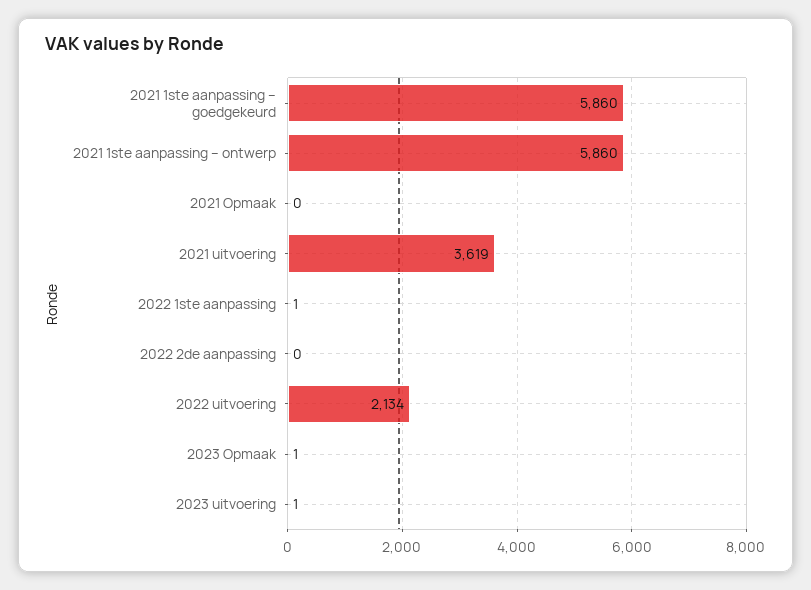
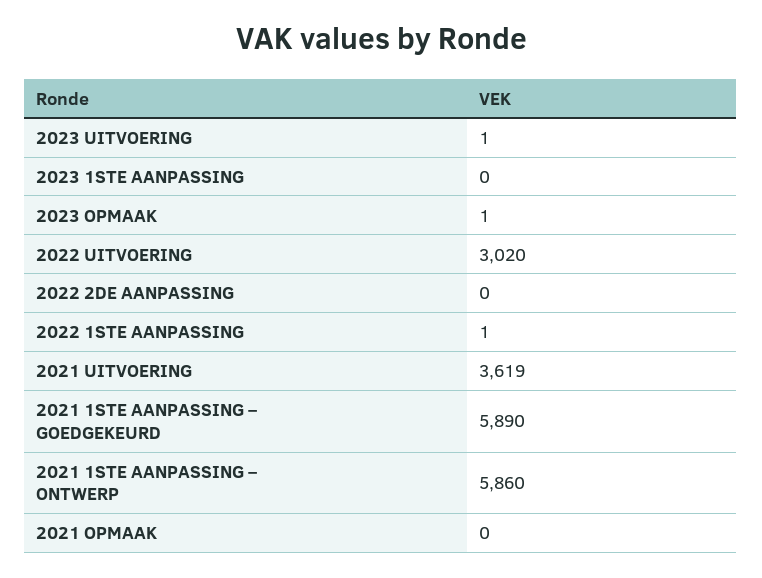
2021 1ste aanpassing – goedgekeurd: 5860 -> 5890
2022 uitvoering: 2134 -> 3020
2023 1STE AANPASSING: none -> 0

